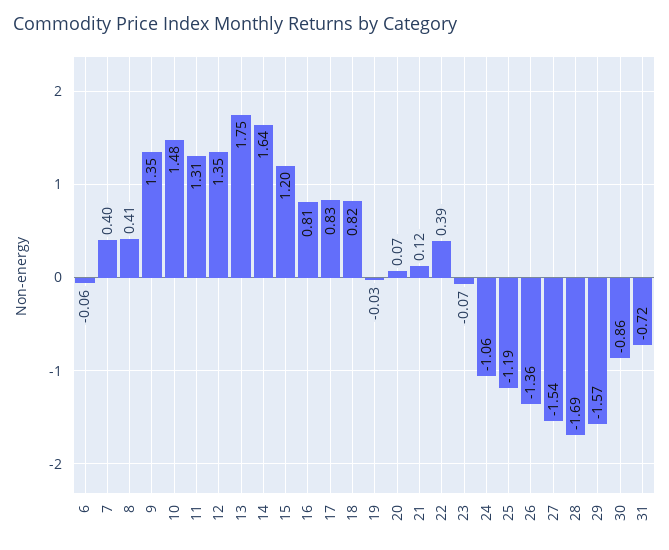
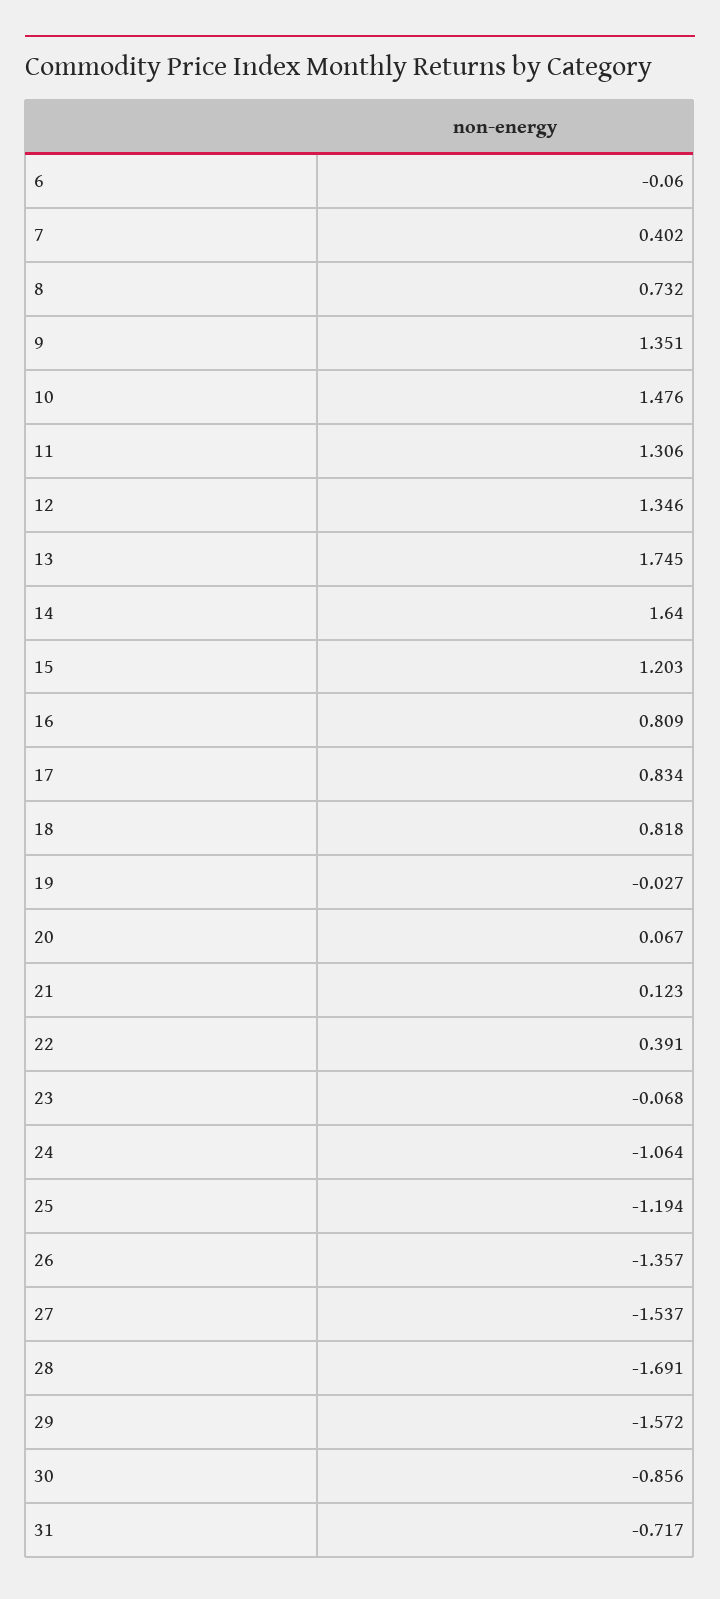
8: 0.41 -> 0.732

